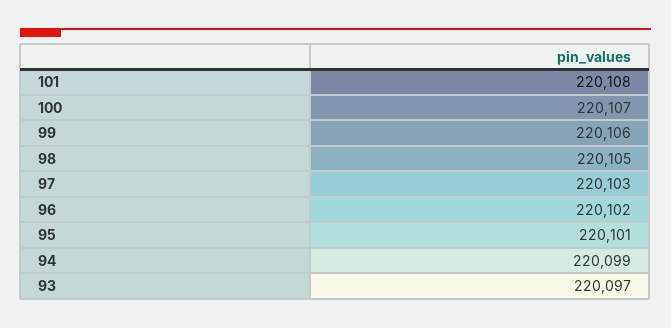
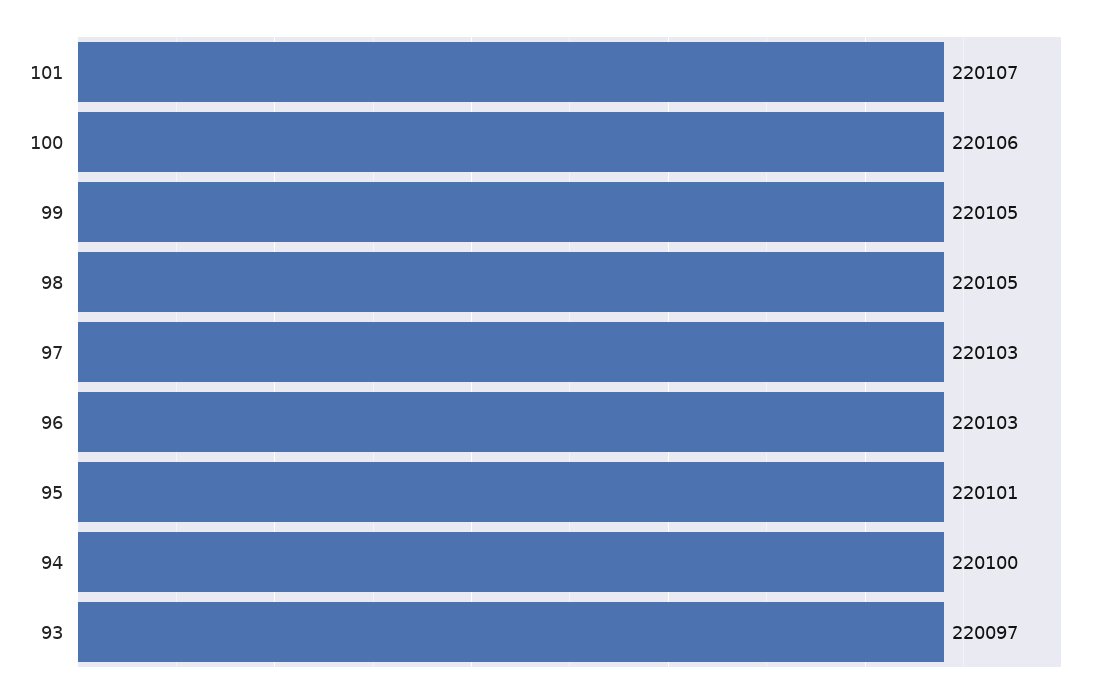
101: 220108 -> 220107
100: 220107 -> 220106
99: 220106 -> 220105
96: 220102 -> 220103
94: 220099 -> 220100

